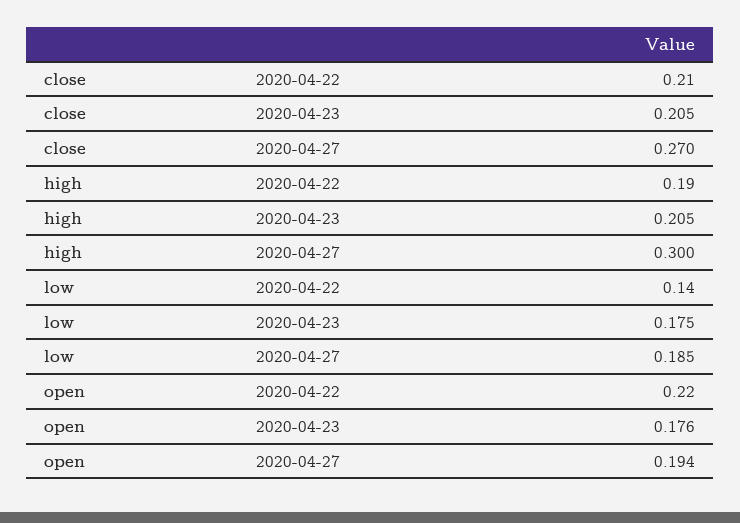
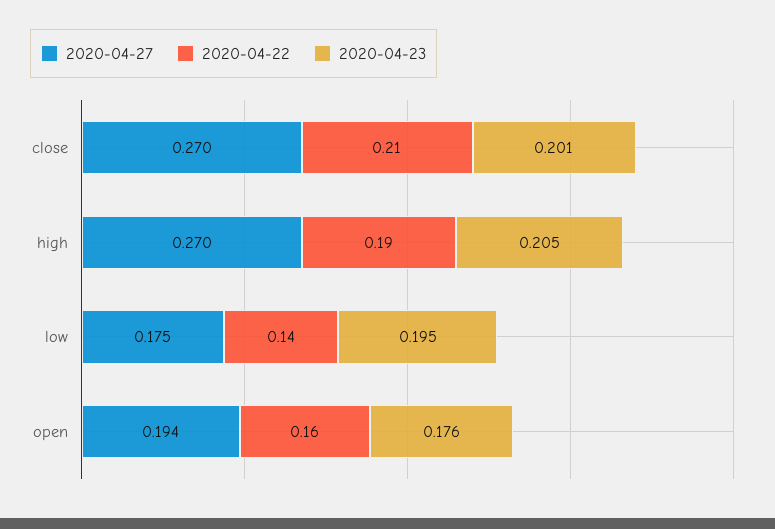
2020-04-23, close: 0.205 -> 0.201
2020-04-27, high: 0.3 -> 0.27
2020-04-23, low: 0.175 -> 0.195
2020-04-27, low: 0.185 -> 0.175
2020-04-22, open: 0.22 -> 0.16

